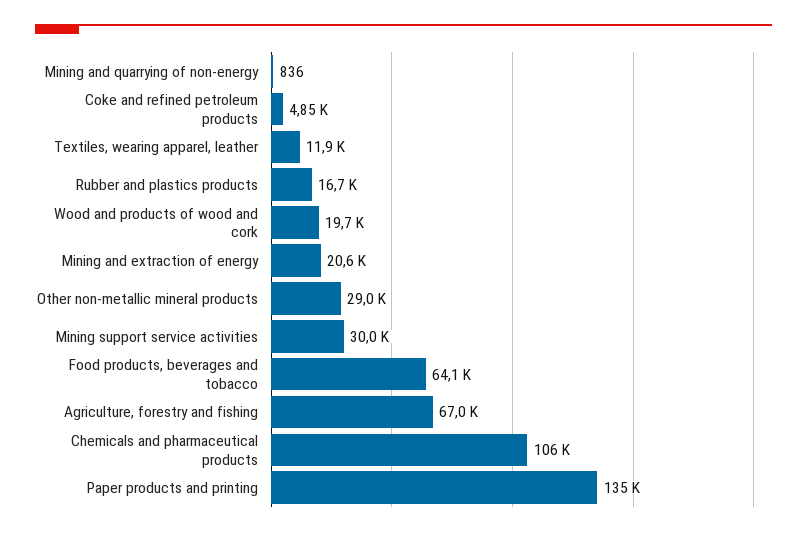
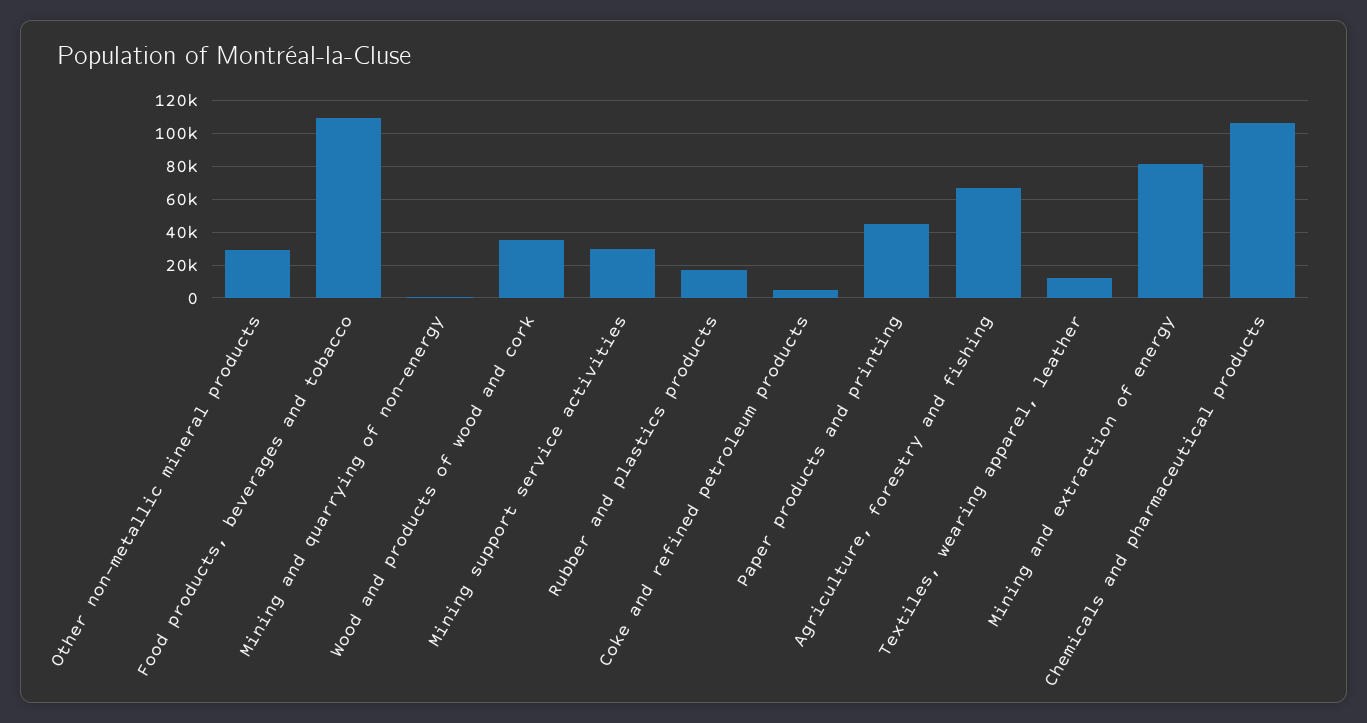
Wood and products of wood and cork: 19700 -> 35000
Mining and extraction of energy: 20600 -> 80000
Food products, beverages and tobacco: 64100 -> 110000
Paper products and printing: 135000 -> 45000

